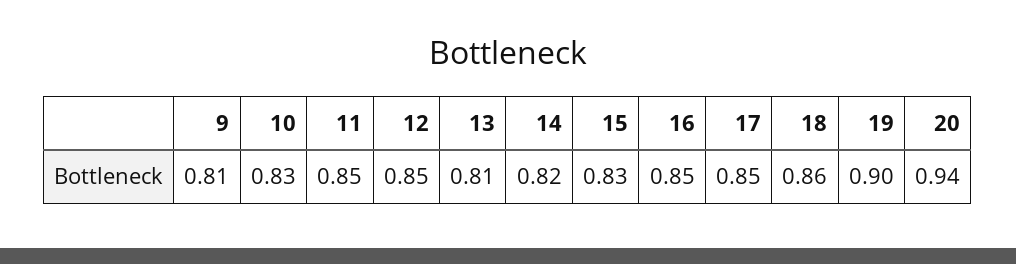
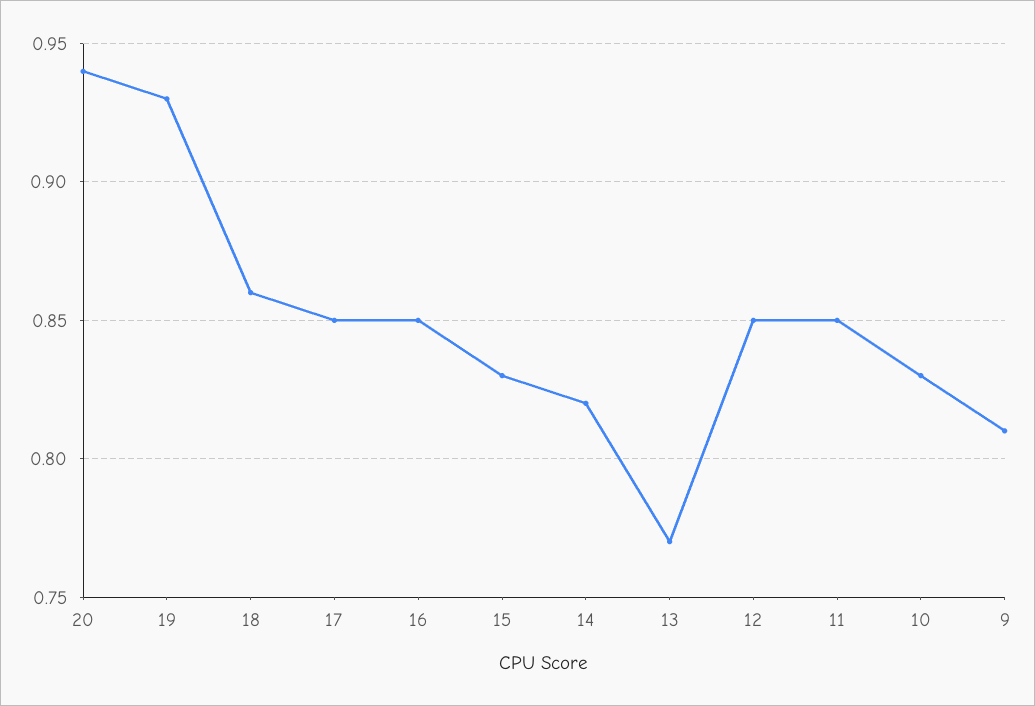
13: 0.81 -> 0.77
19: 0.9 -> 0.93

